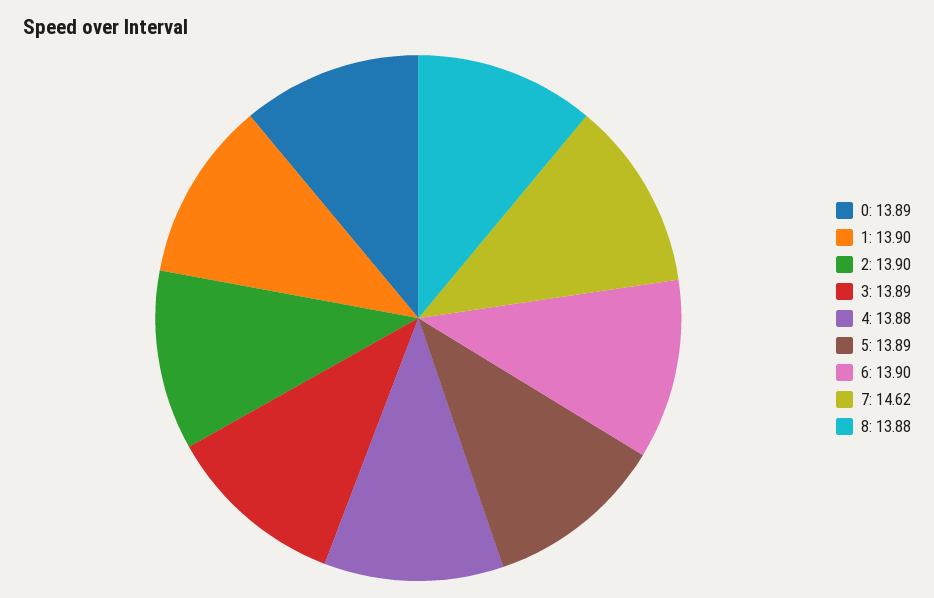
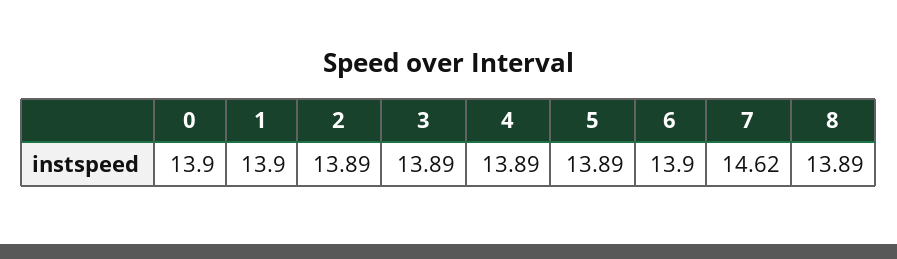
0: 13.89 -> 13.9
2: 13.9 -> 13.89
4: 13.88 -> 13.89
8: 13.88 -> 13.89

